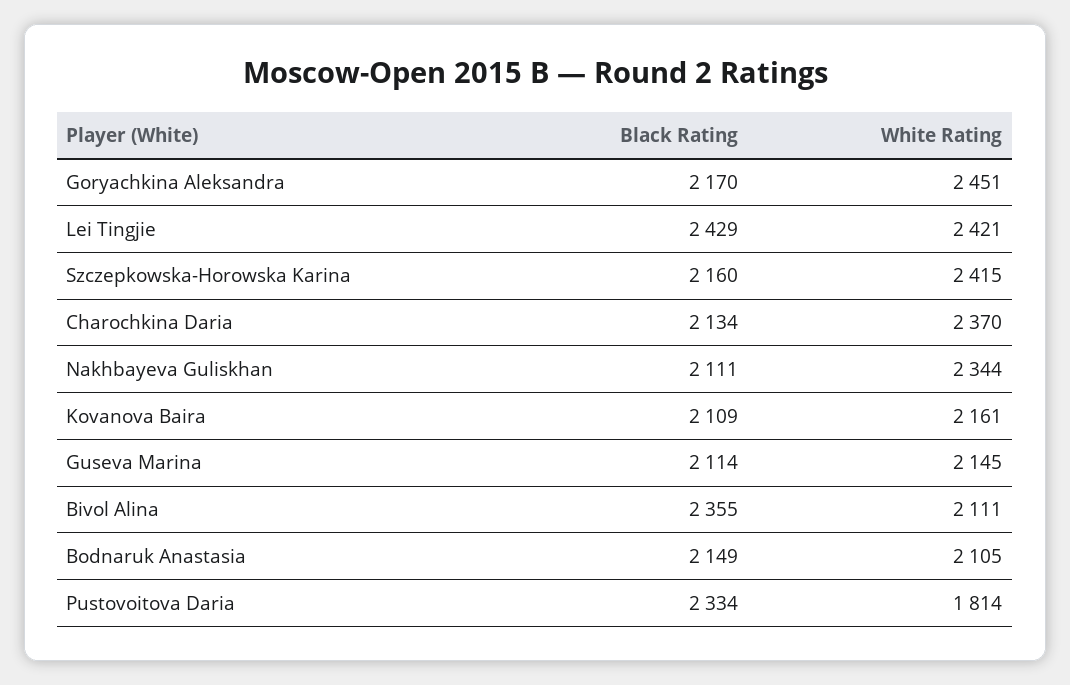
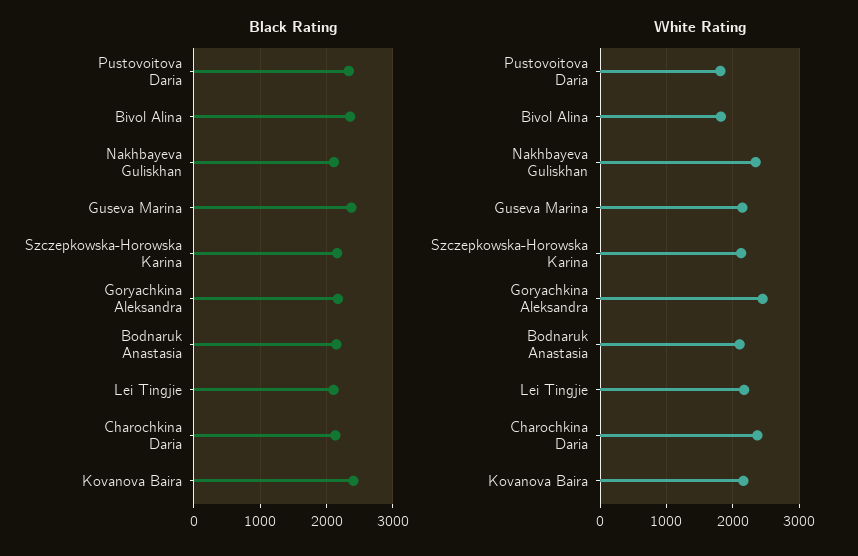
Black Rating, Lei Tingjie: 2429 -> 2100
White Rating, Lei Tingjie: 2421 -> 2200
White Rating, Szczepkowska-Horowska Karina: 2415 -> 2100
Black Rating, Kovanova Baira: 2109 -> 2400
Black Rating, Guseva Marina: 2114 -> 2400
White Rating, Bivol Alina: 2111 -> 1800

